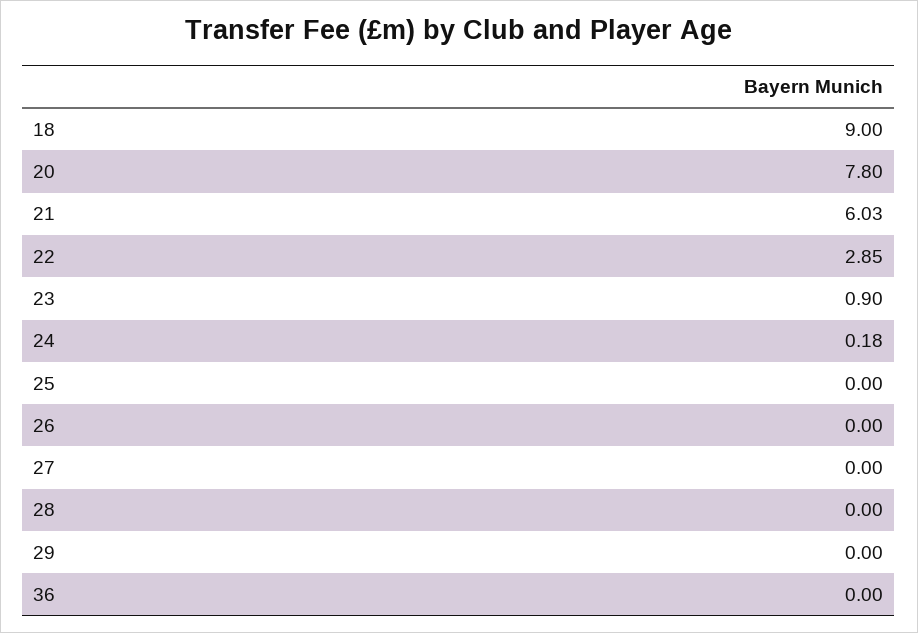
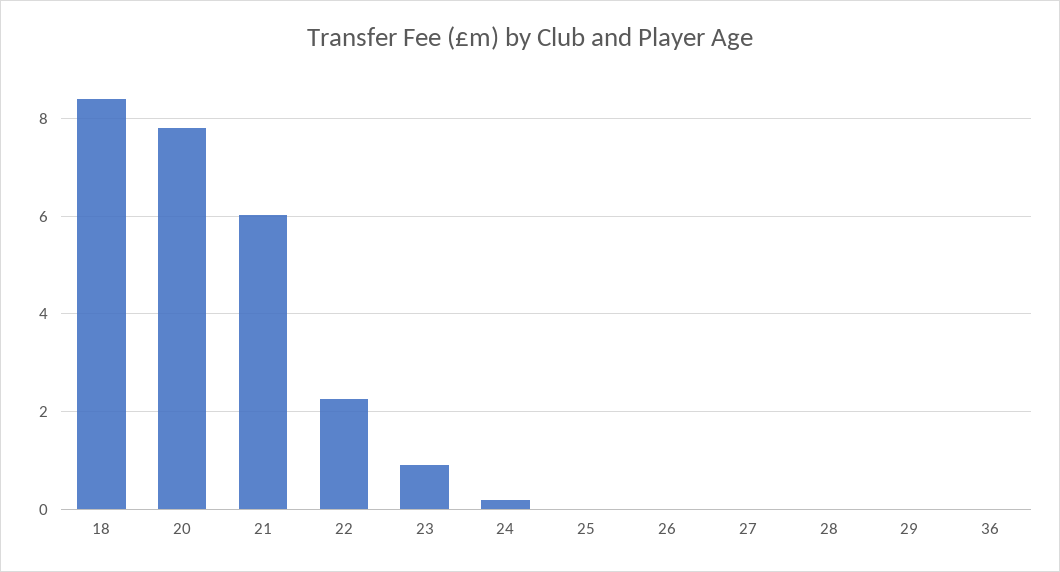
18: 9 -> 8.4
22: 2.85 -> 2.2

